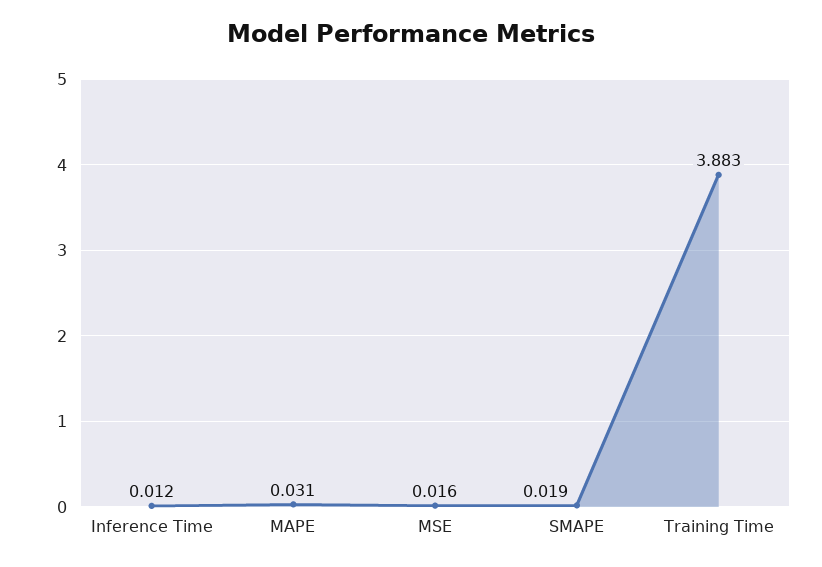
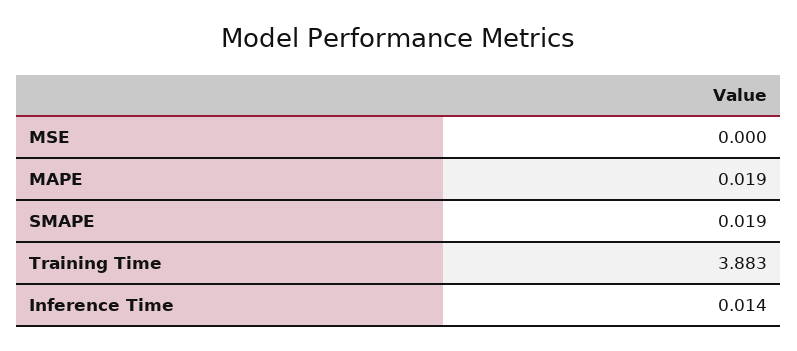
Inference Time: 0.012 -> 0.014
MAPE: 0.031 -> 0.019
MSE: 0.016 -> 0

